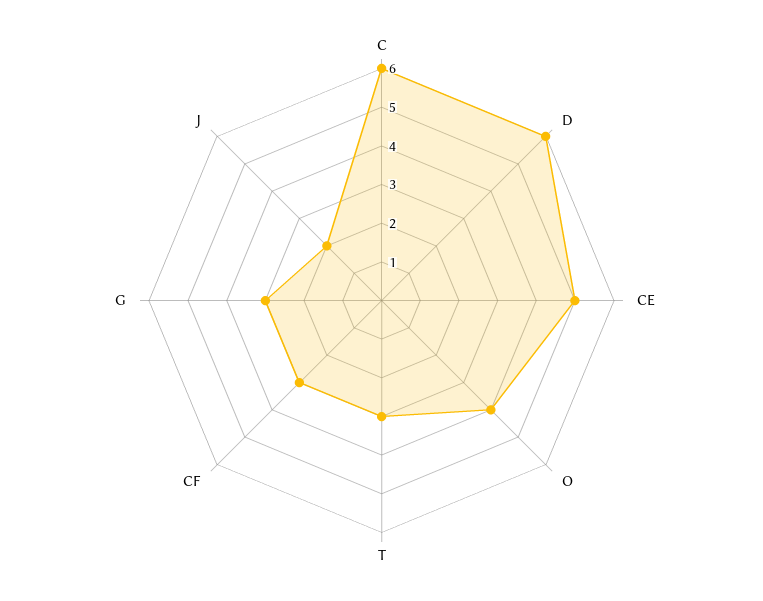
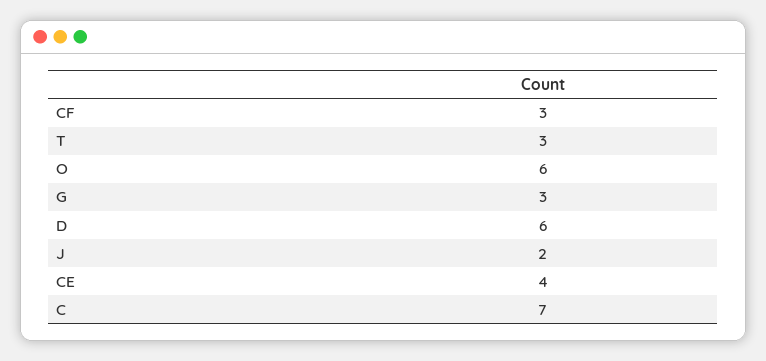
C: 6 -> 7
CE: 5 -> 4
O: 4 -> 6

